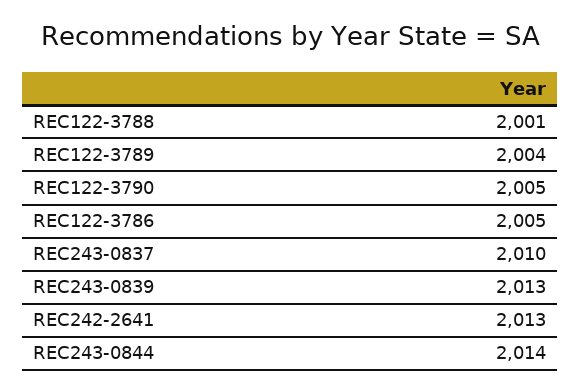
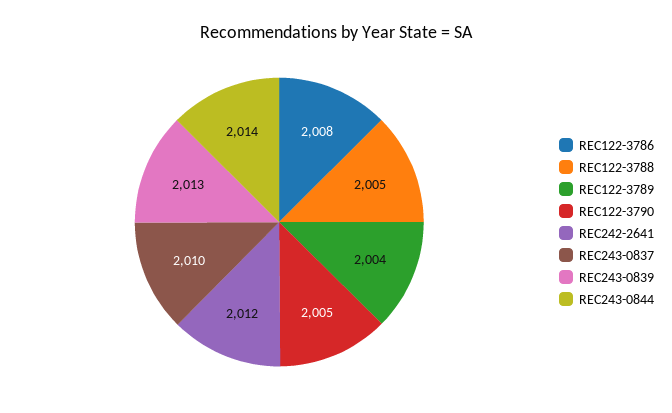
REC122-3788: 2001 -> 2005
REC122-3786: 2005 -> 2008
REC242-2641: 2013 -> 2012

